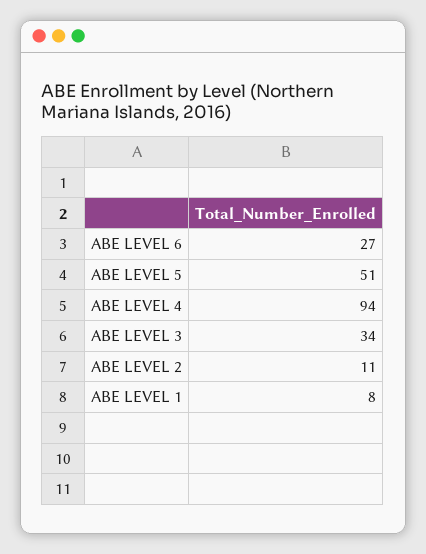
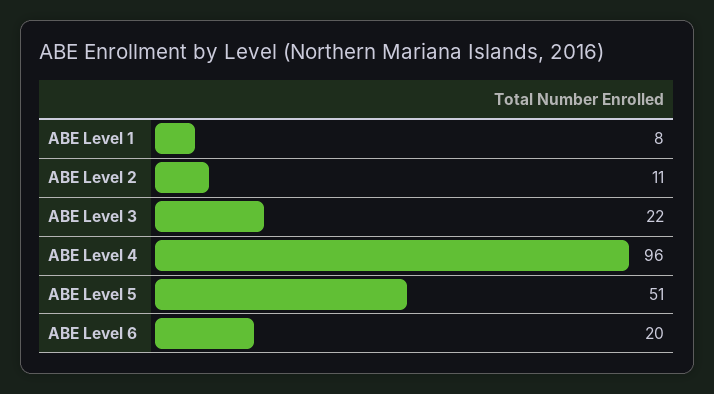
ABE LEVEL 6: 27 -> 20
ABE LEVEL 4: 94 -> 96
ABE LEVEL 3: 34 -> 22

